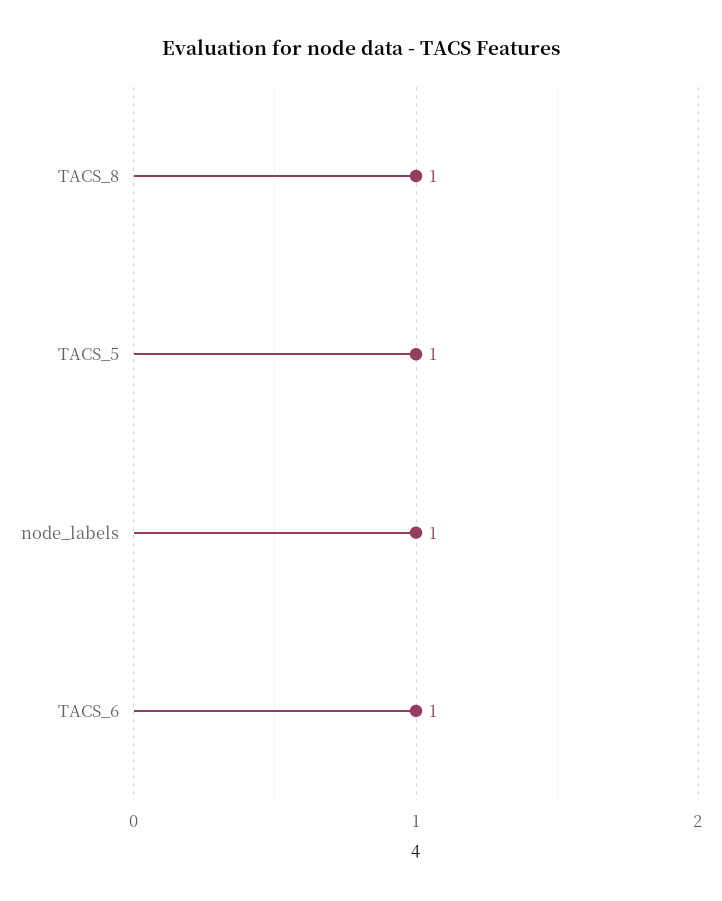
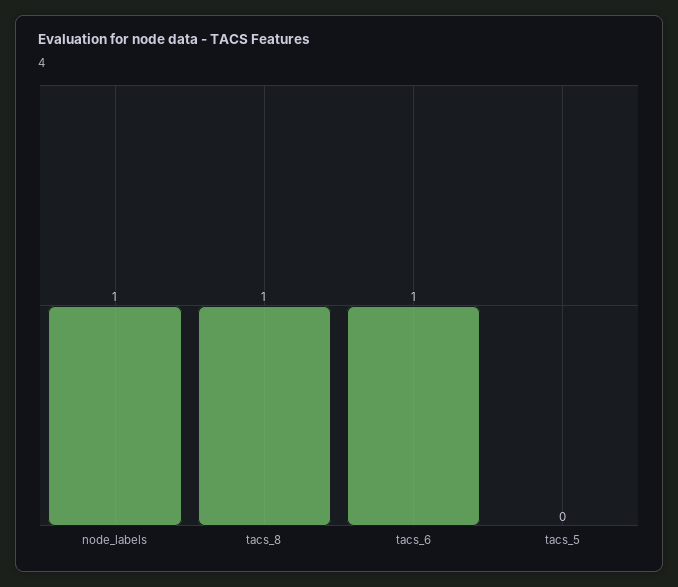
TACS_5: 1 -> 0

